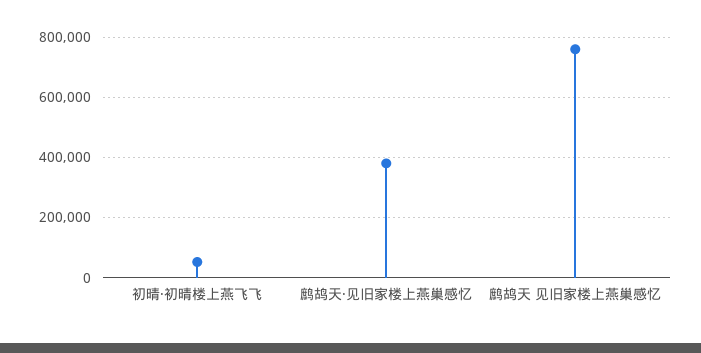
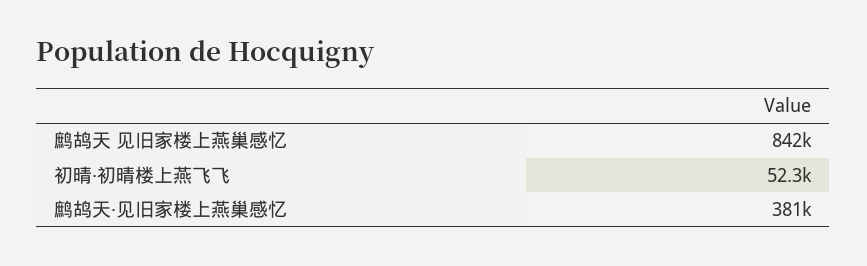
鹧鸪天 见旧家楼上燕巢感忆: 760000 -> 842000

